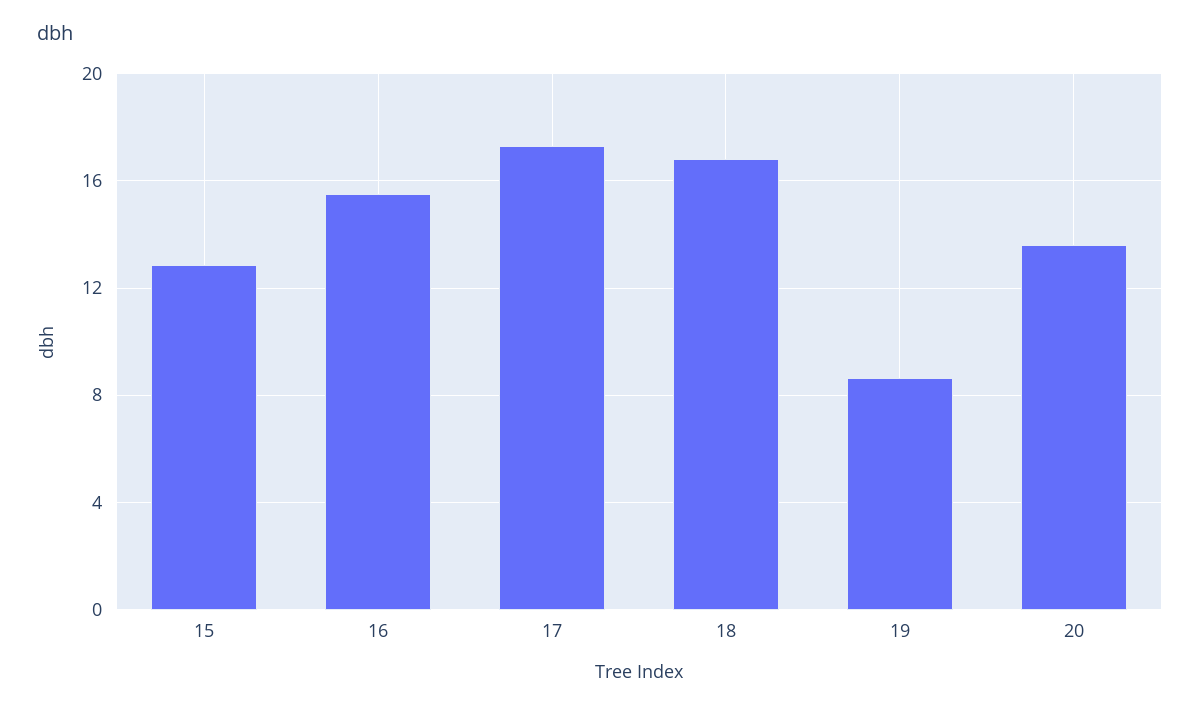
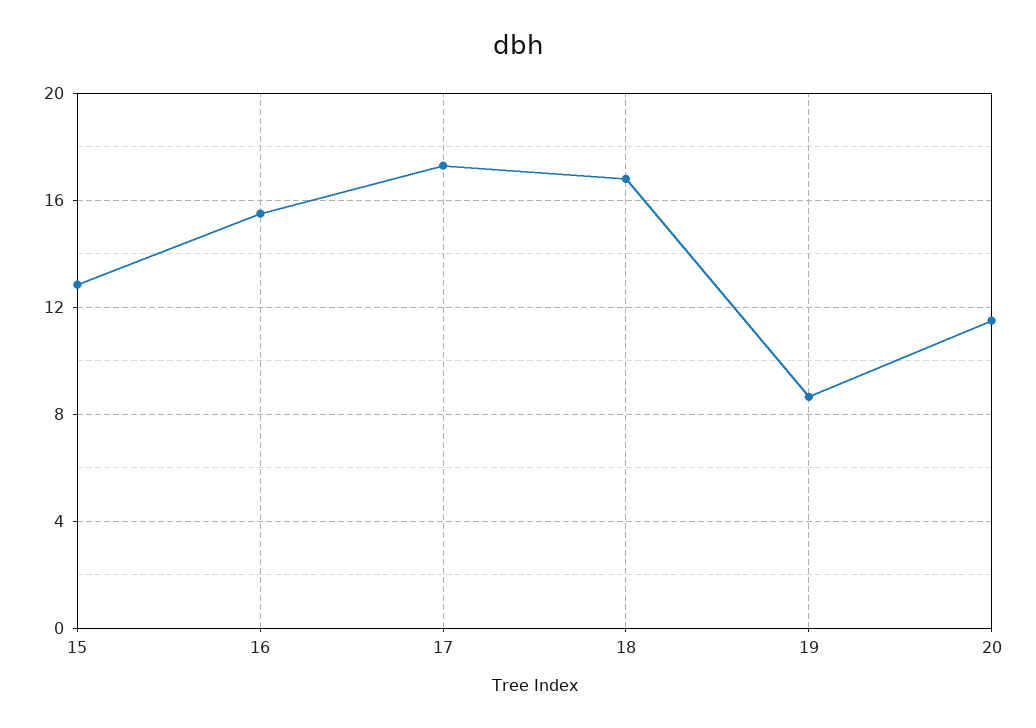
20: 13.5 -> 11.5

